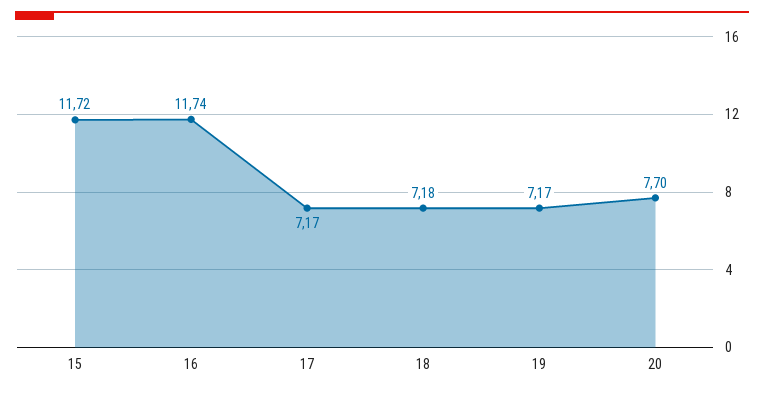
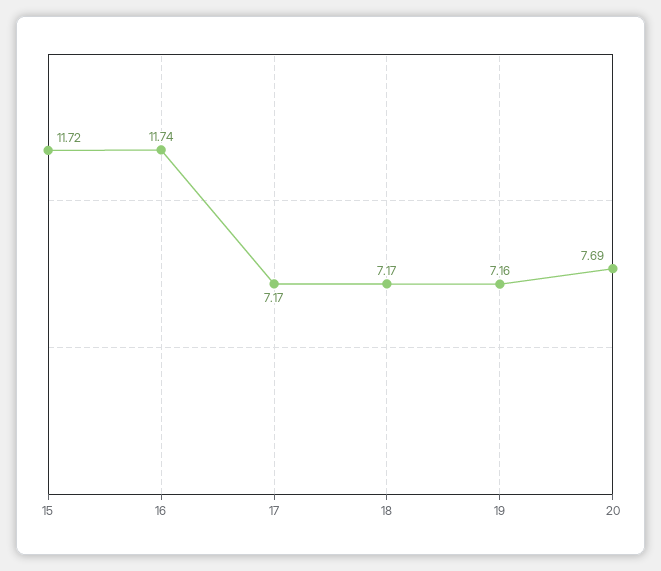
18: 7.18 -> 7.17
19: 7.17 -> 7.16
20: 7.7 -> 7.69

